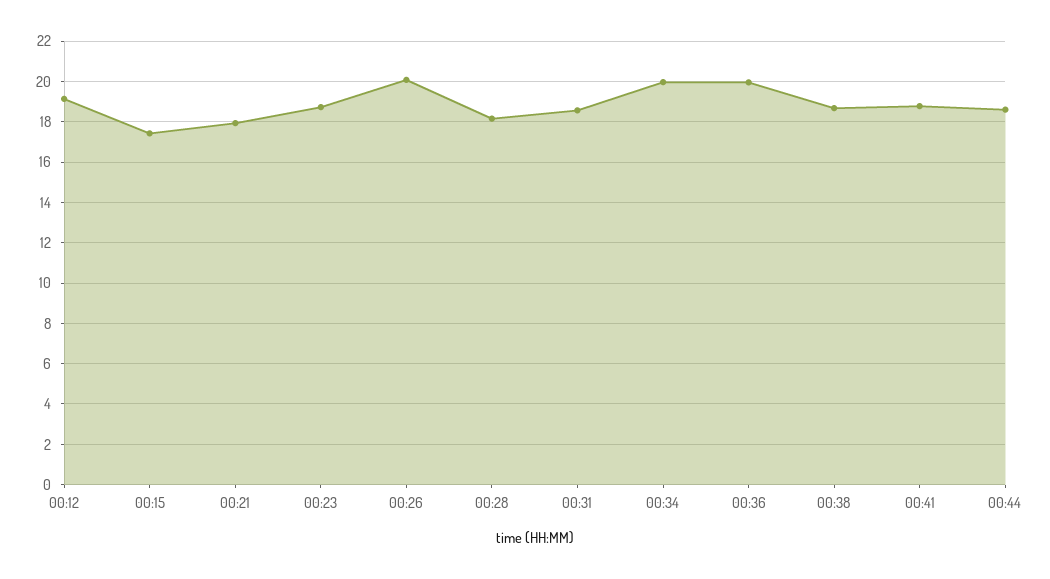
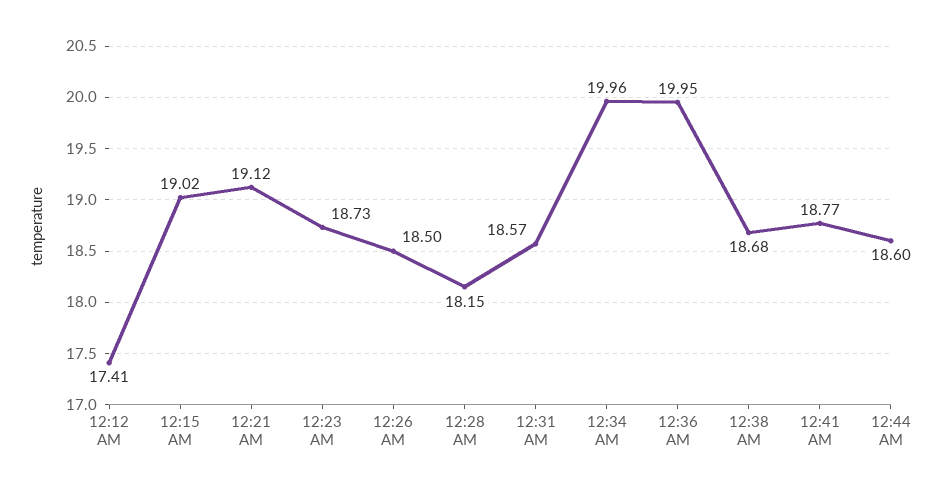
00:12: 19 -> 17.41
00:15: 17.5 -> 19.02
00:21: 18 -> 19.12
00:26: 20 -> 18.5

